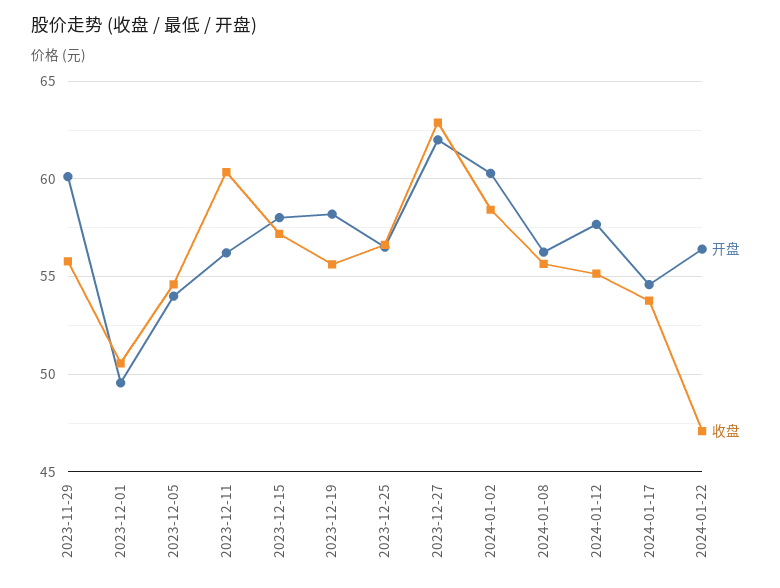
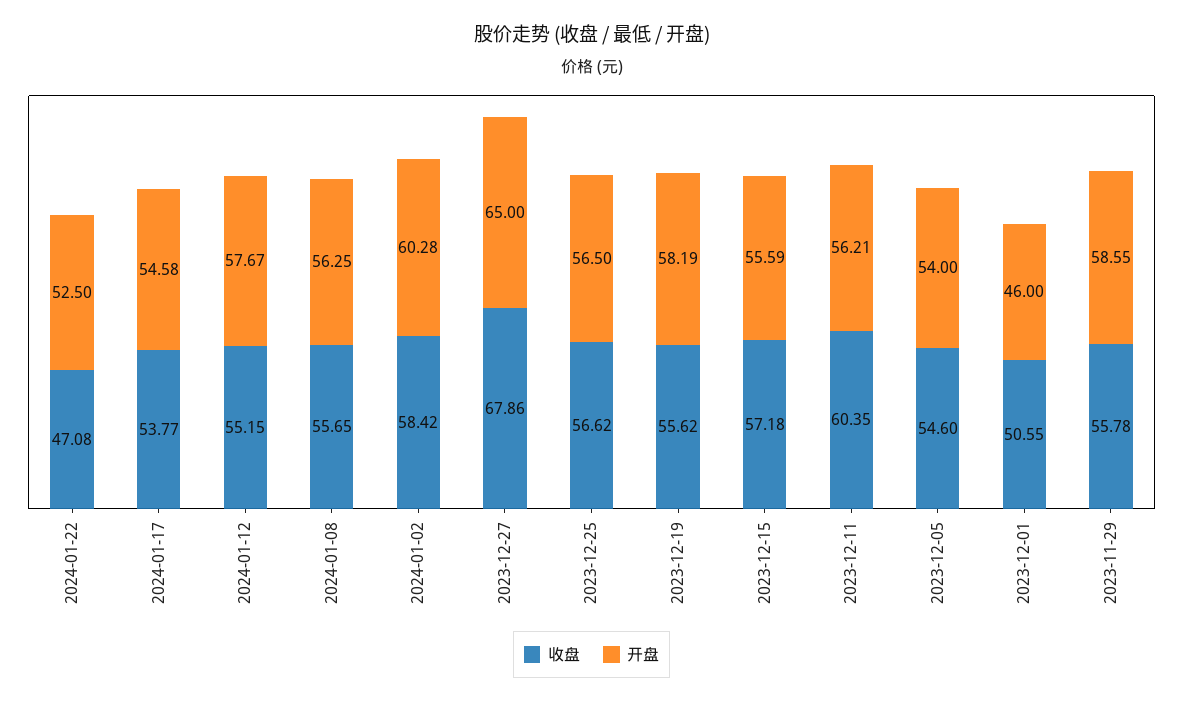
开盘, 2023-11-29: 60 -> 58.55
开盘, 2023-12-01: 49.5 -> 46
开盘, 2023-12-15: 58 -> 55.59
开盘, 2023-12-27: 62 -> 65
收盘, 2023-12-27: 63 -> 67.86
开盘, 2024-01-22: 56.5 -> 52.5

